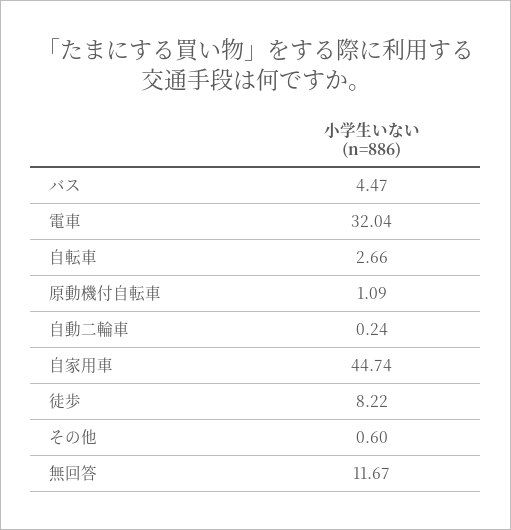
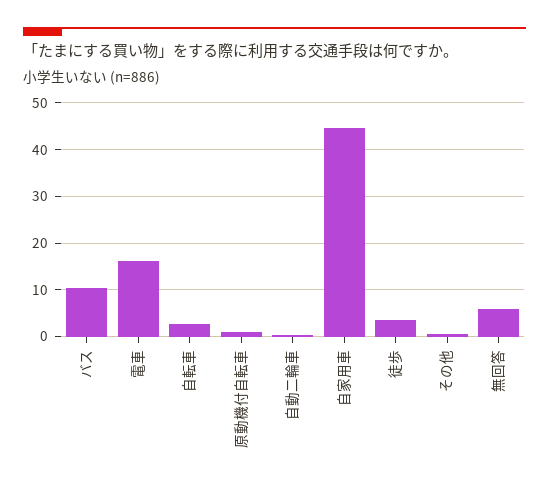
バス: 4.47 -> 10
電車: 32.04 -> 16
徒歩: 8.22 -> 4
無回答: 11.67 -> 6

